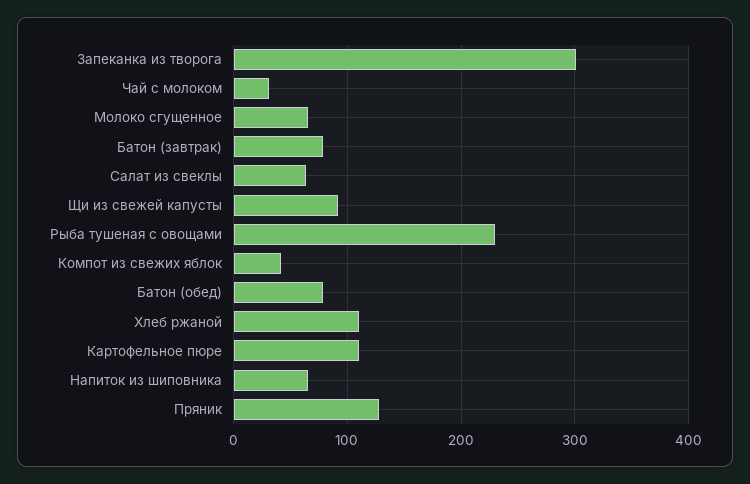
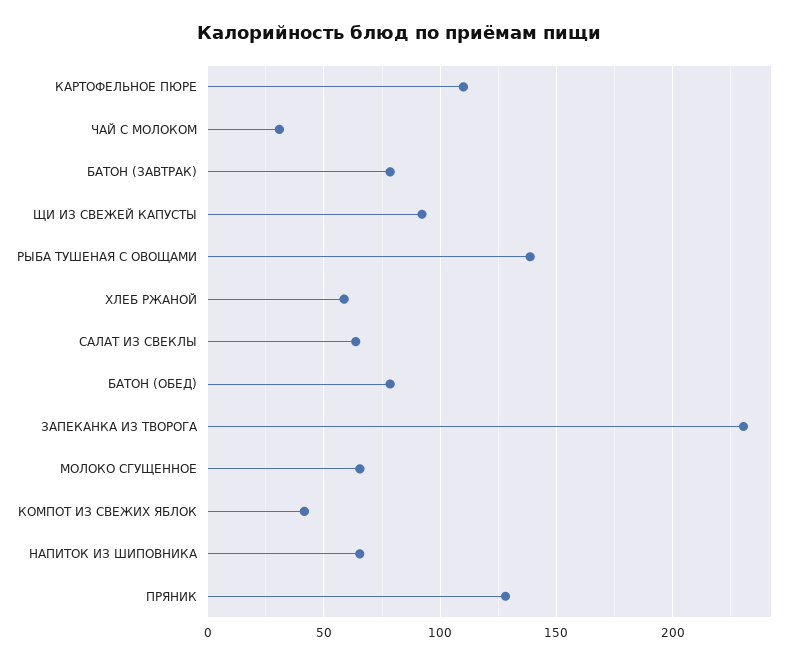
Запеканка из творога: 300 -> 230
Рыба тушеная с овощами: 230 -> 140
Хлеб ржаной: 110 -> 60

